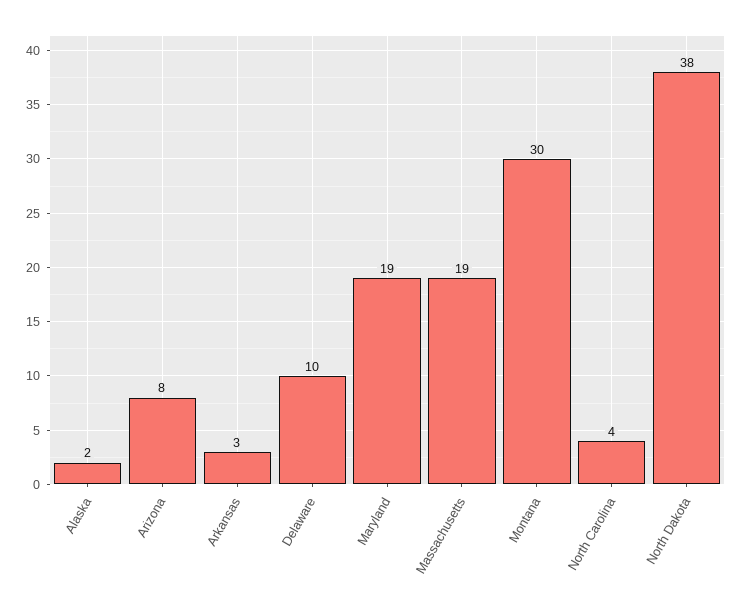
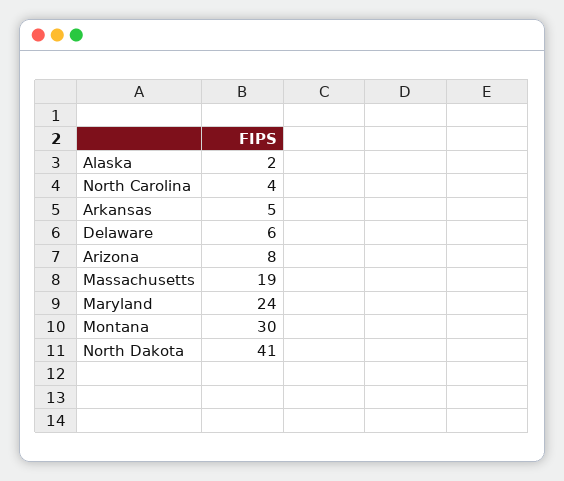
Arkansas: 3 -> 5
Delaware: 10 -> 6
Maryland: 19 -> 24
North Dakota: 38 -> 41

